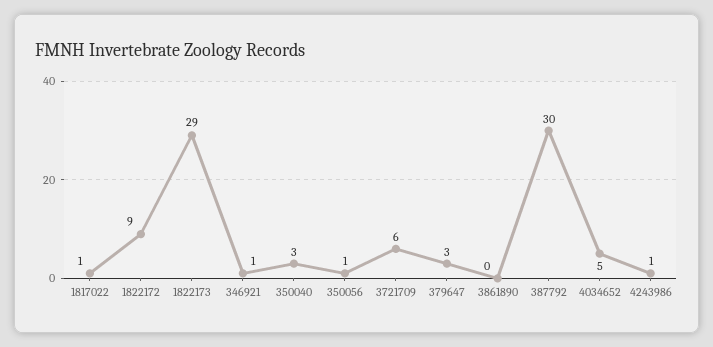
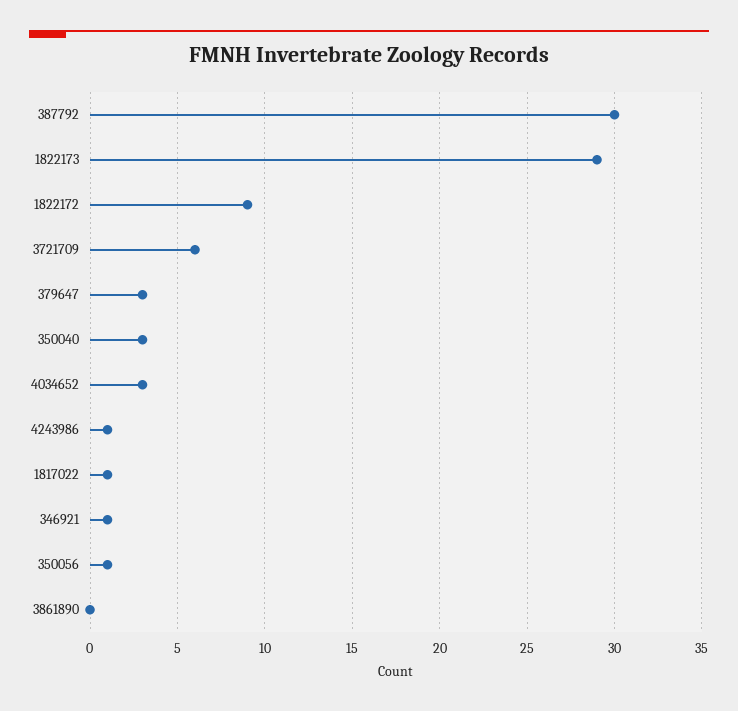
4034652: 5 -> 3

